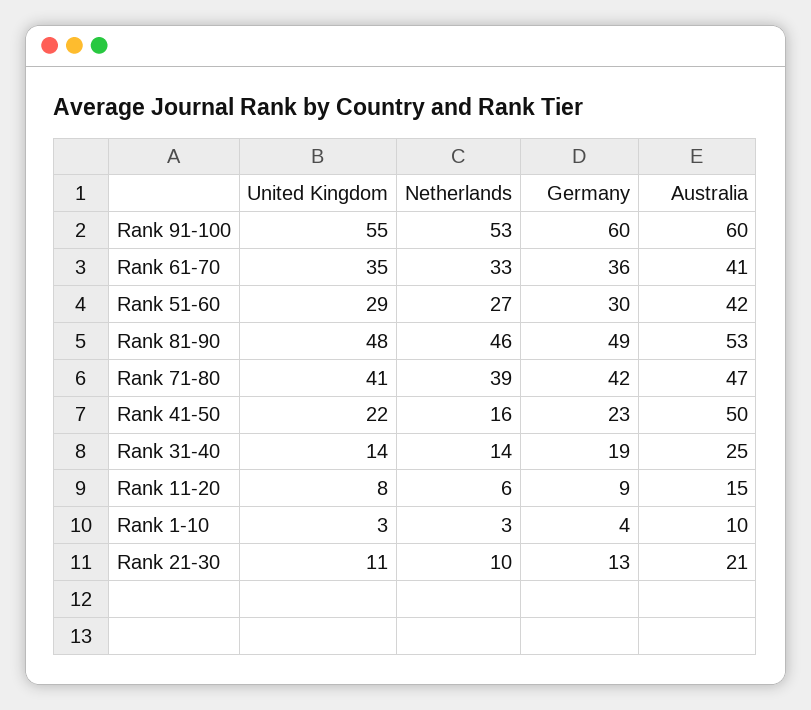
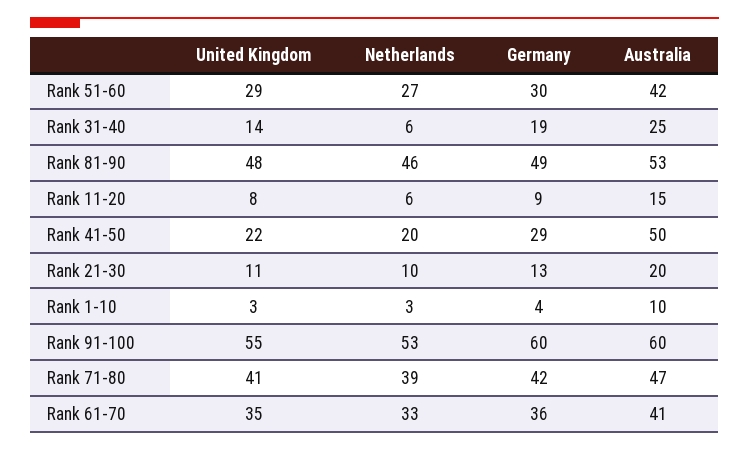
Netherlands, Rank 41-50: 16 -> 20
Germany, Rank 41-50: 23 -> 29
Netherlands, Rank 31-40: 14 -> 6
Australia, Rank 21-30: 21 -> 20

